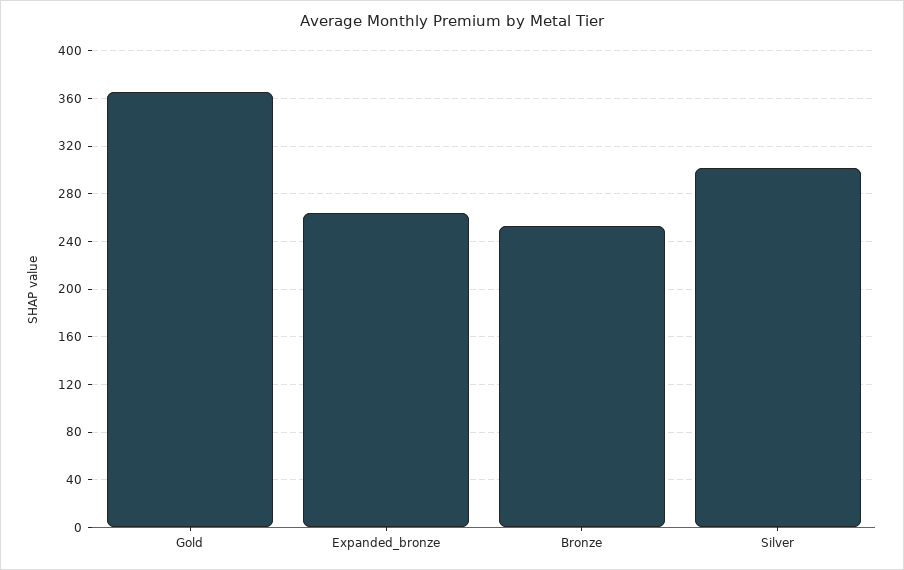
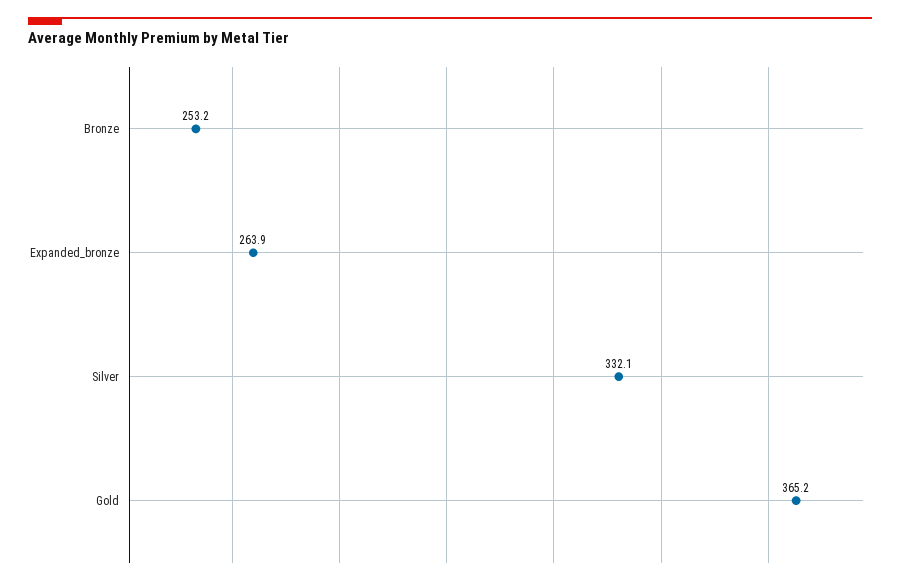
Silver: 300 -> 332.1

